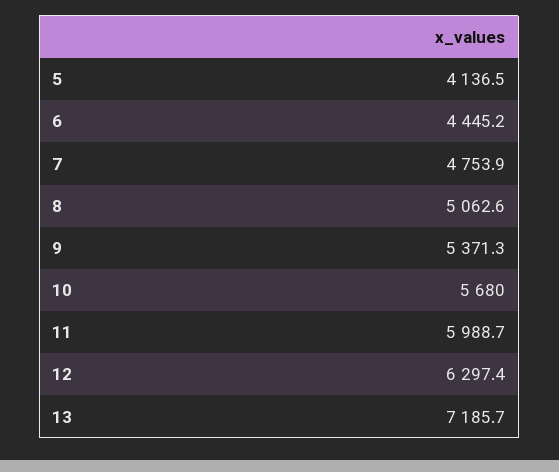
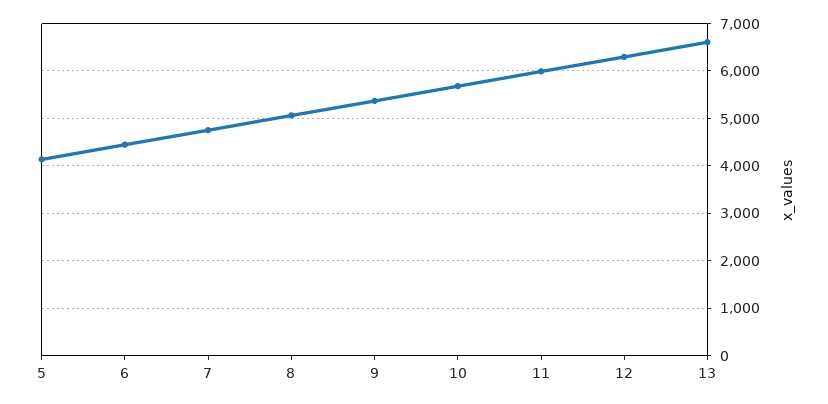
13: 7185.7 -> 6600

